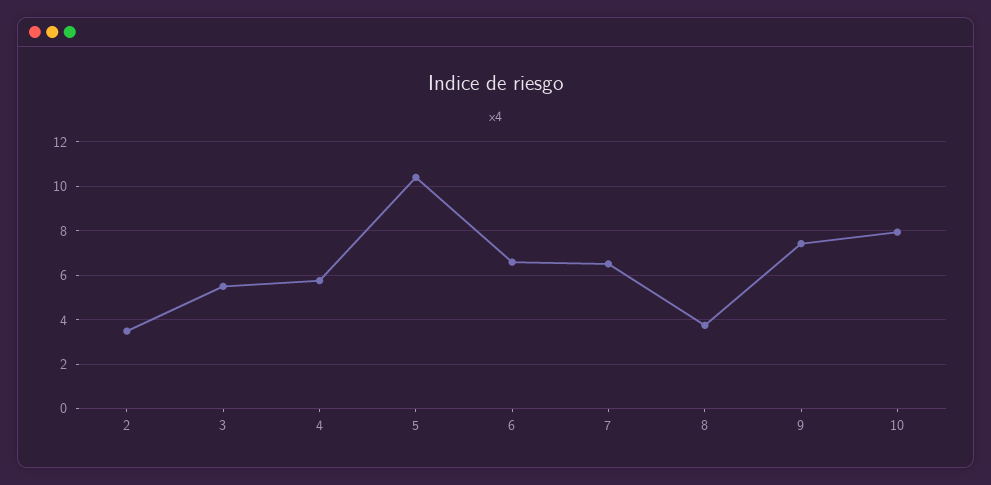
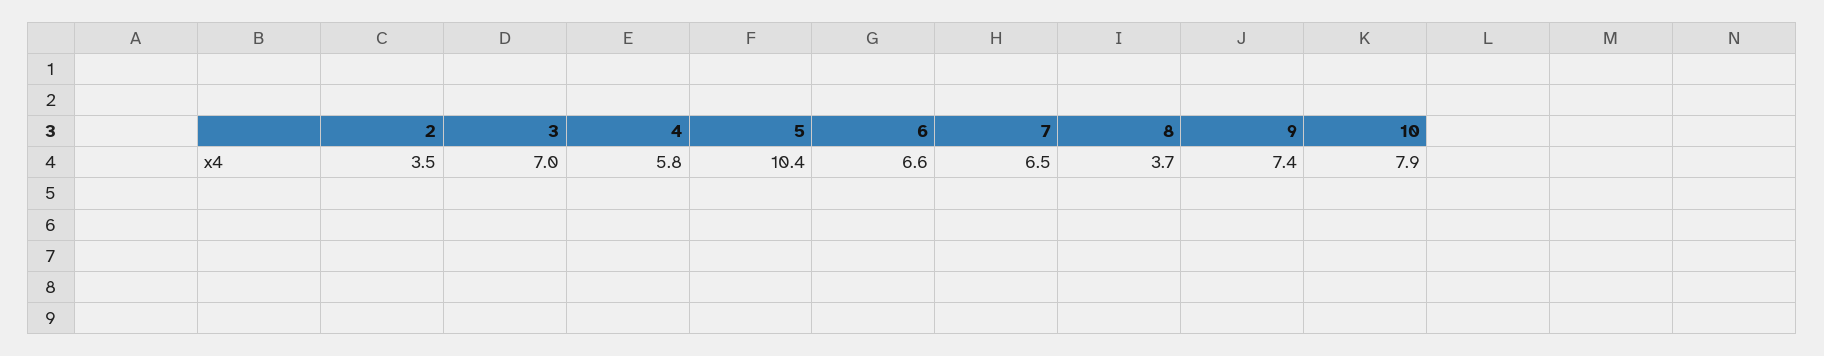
3: 5.5 -> 7

